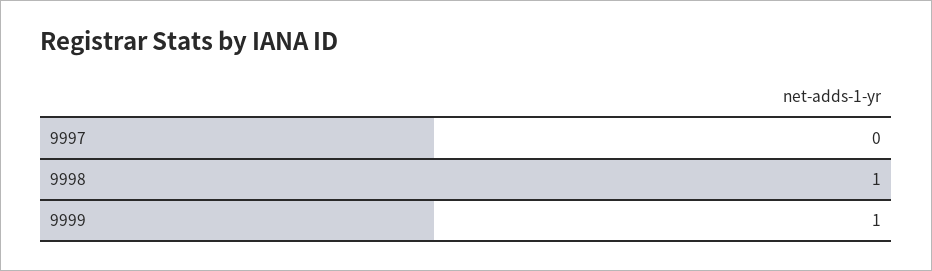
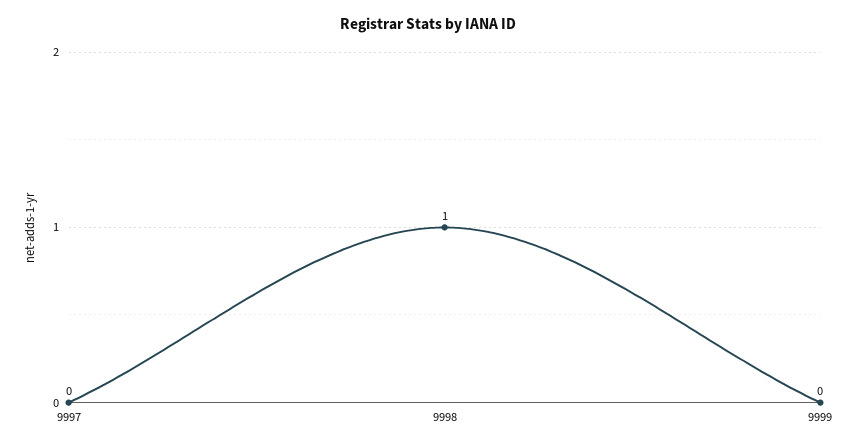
9999: 1 -> 0

